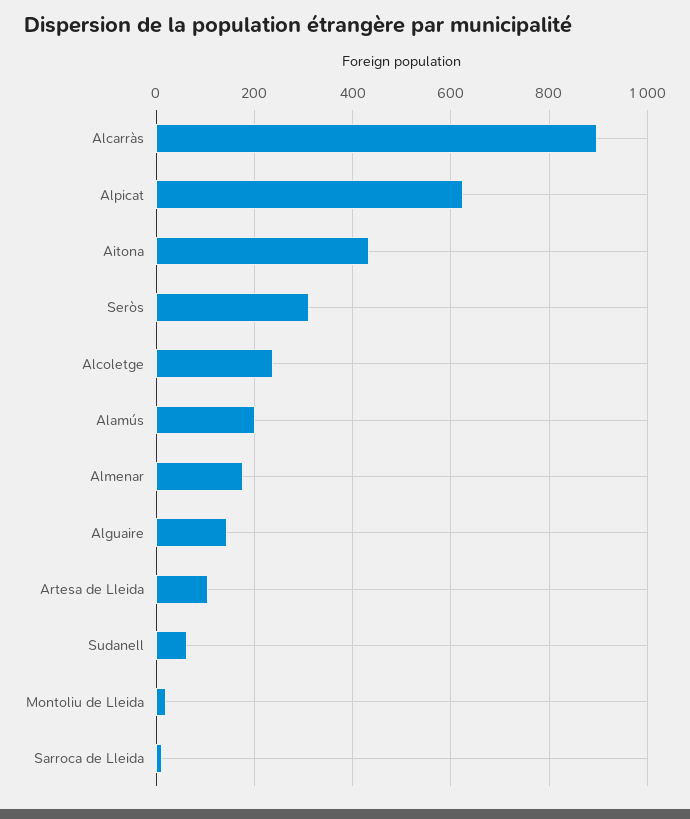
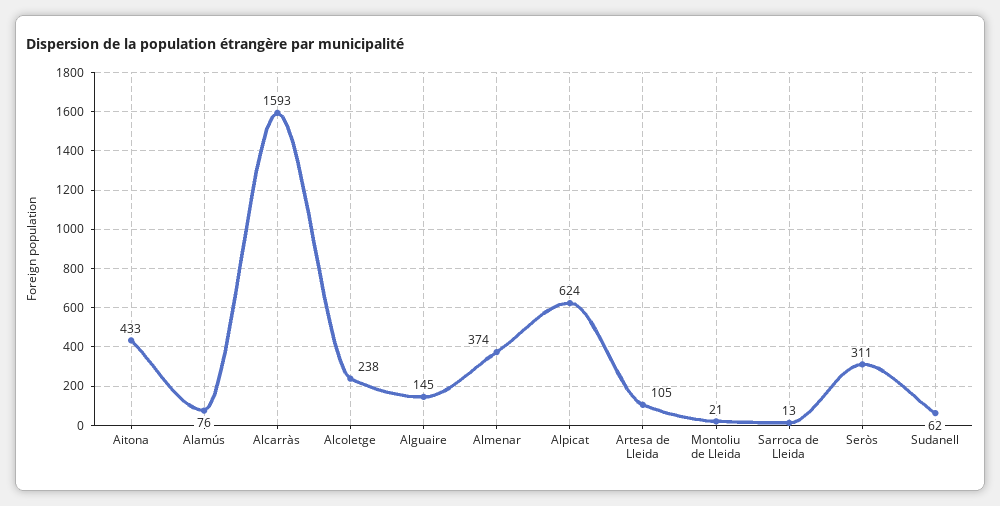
Alcarràs: 900 -> 1593
Alamús: 200 -> 76
Almenar: 180 -> 374

